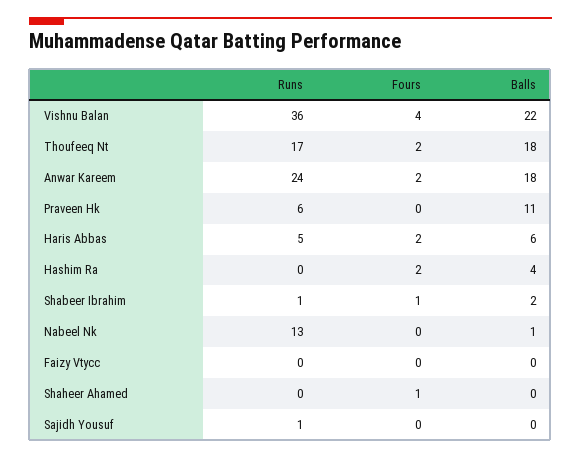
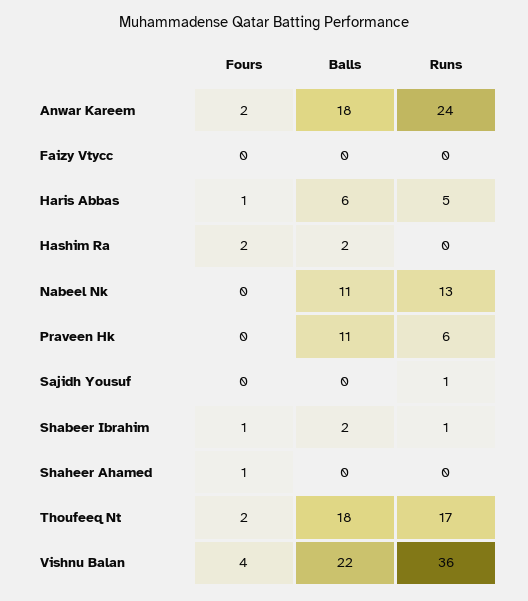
Fours, Haris Abbas: 2 -> 1
Balls, Hashim Ra: 4 -> 2
Balls, Nabeel Nk: 1 -> 11

